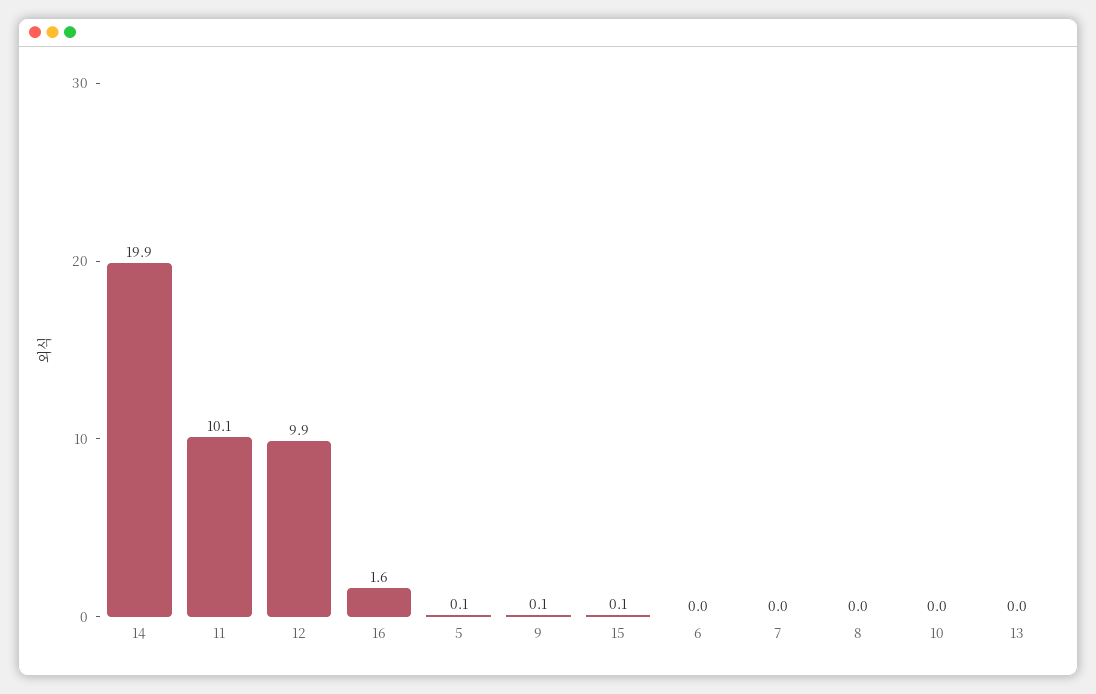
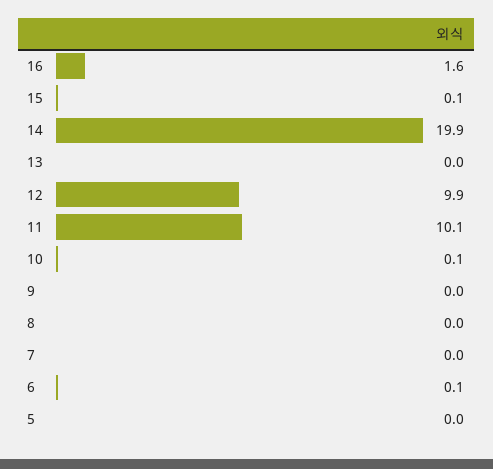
5: 0.1 -> 0
9: 0.1 -> 0
6: 0 -> 0.1
10: 0 -> 0.1

